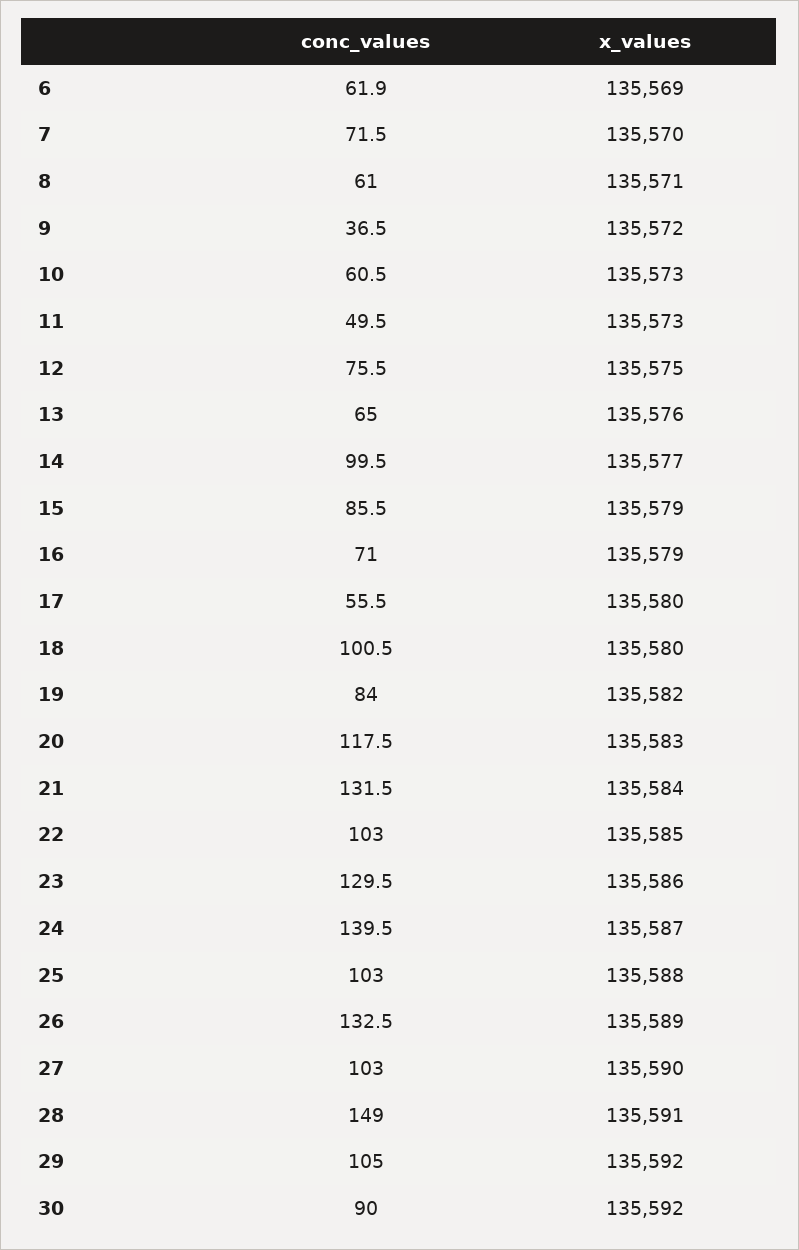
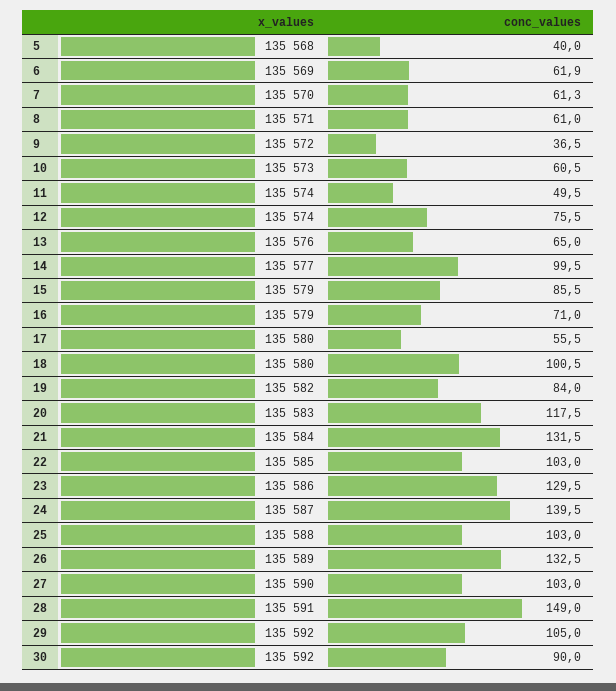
conc_values, 7: 71.5 -> 61.3
x_values, 11: 135573 -> 135574
x_values, 12: 135575 -> 135574
x_values, 5: none -> 135568
conc_values, 5: none -> 40

